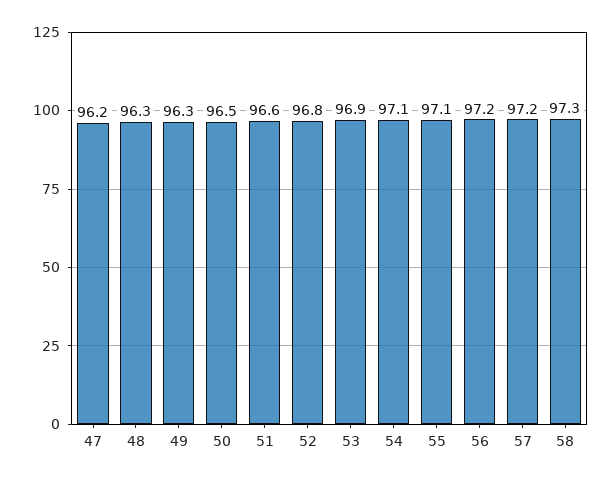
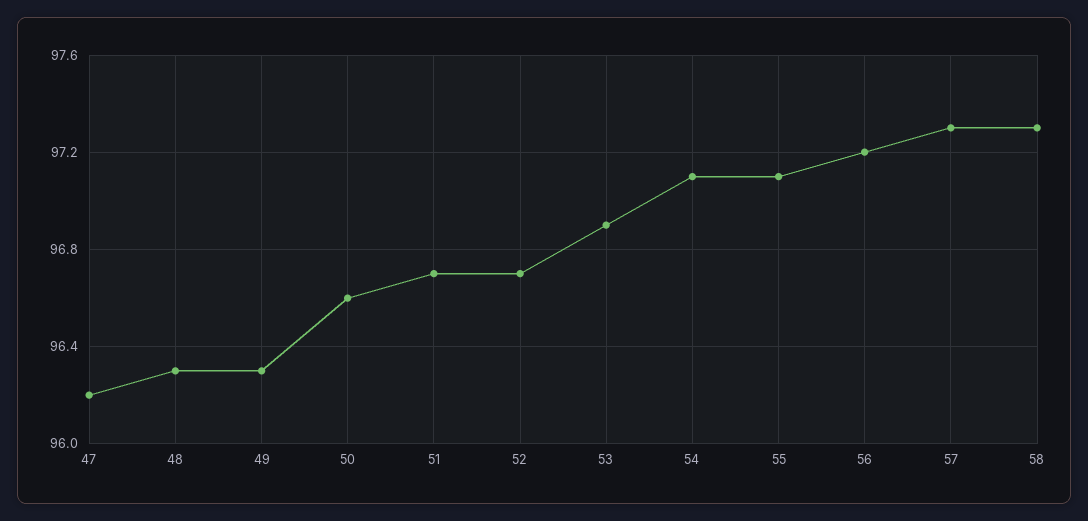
50: 96.5 -> 96.6
51: 96.6 -> 96.7
52: 96.8 -> 96.7
57: 97.2 -> 97.3

